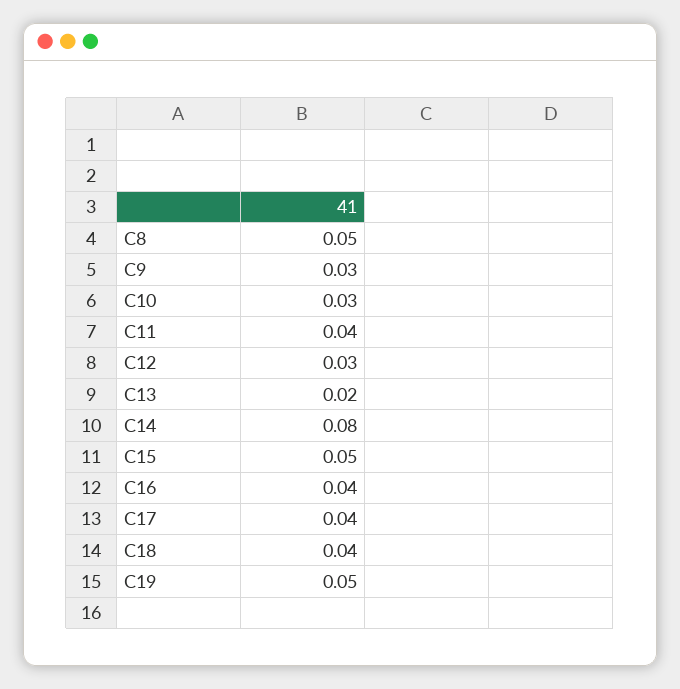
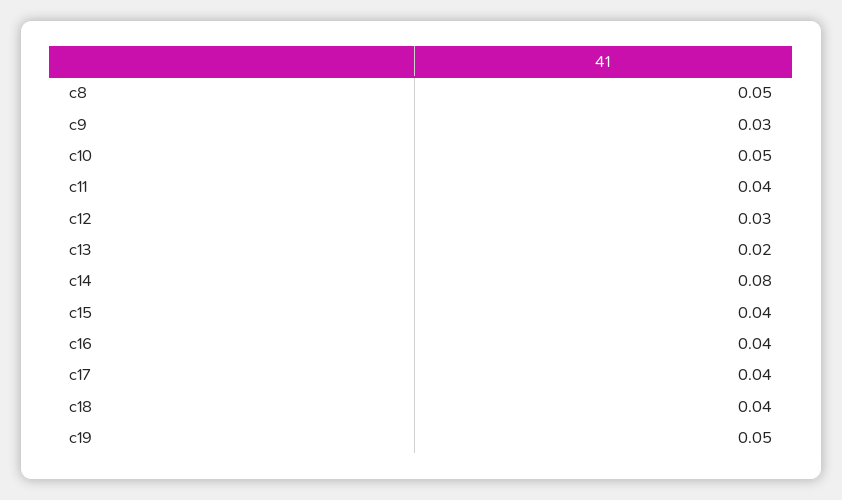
C10: 0.03 -> 0.05
C15: 0.05 -> 0.04

